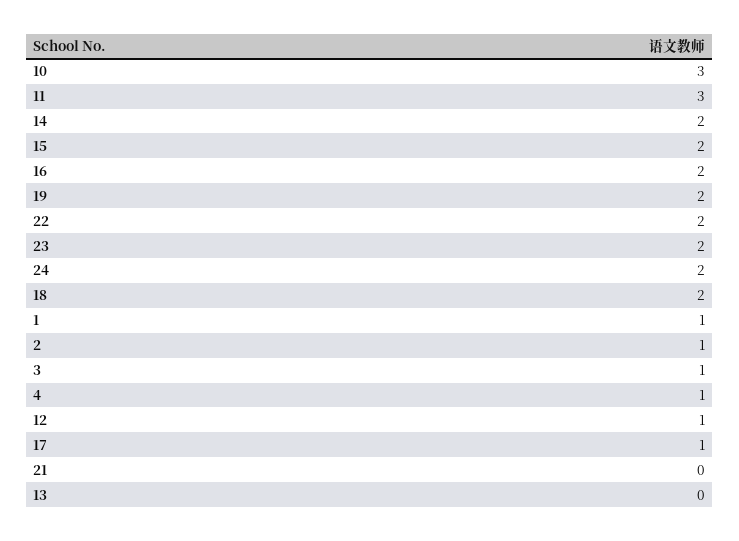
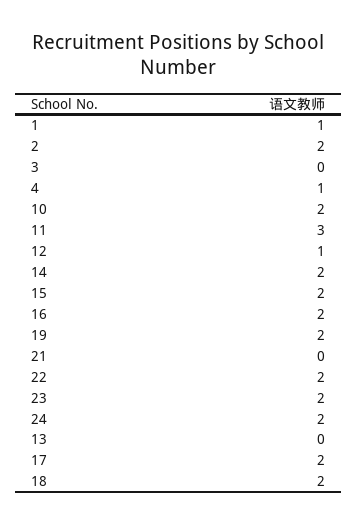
10: 3 -> 2
2: 1 -> 2
3: 1 -> 0
17: 1 -> 2

